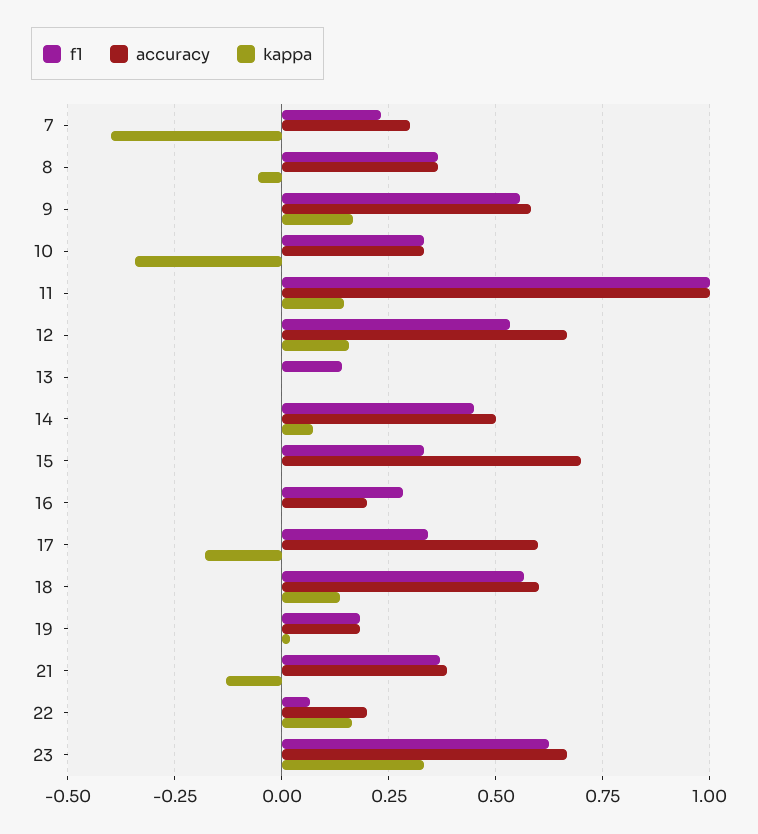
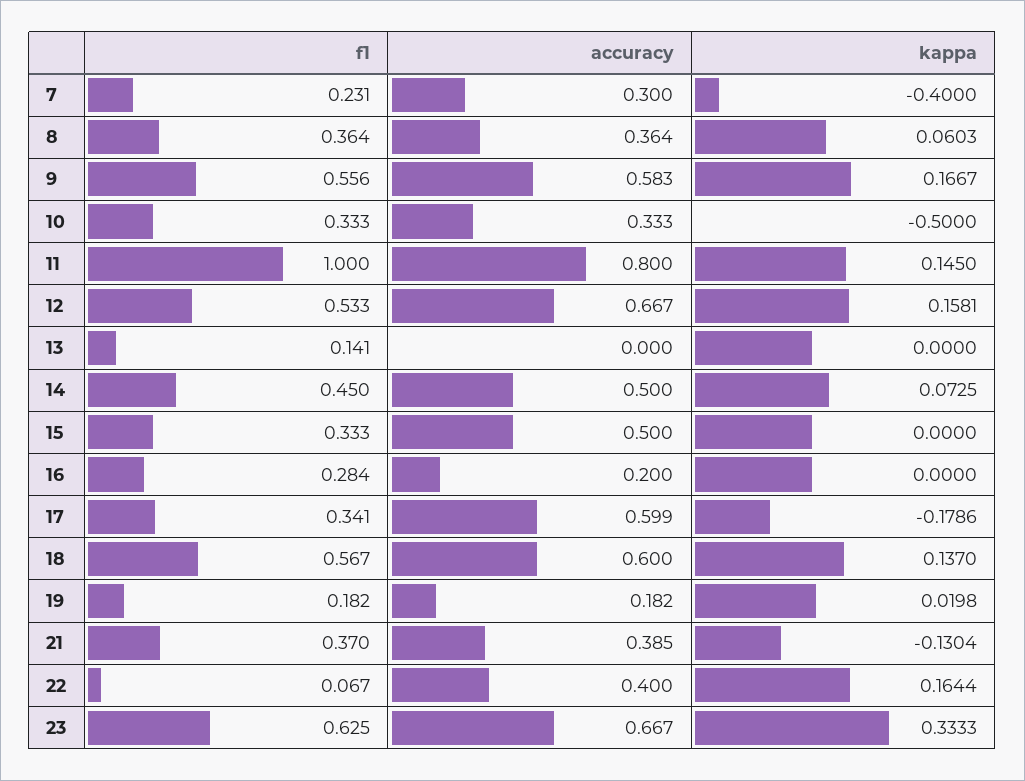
kappa, 8: -0.05 -> 0.0603
kappa, 10: -0.35 -> -0.5
accuracy, 11: 1 -> 0.8
accuracy, 15: 0.7 -> 0.5
accuracy, 22: 0.2 -> 0.4

